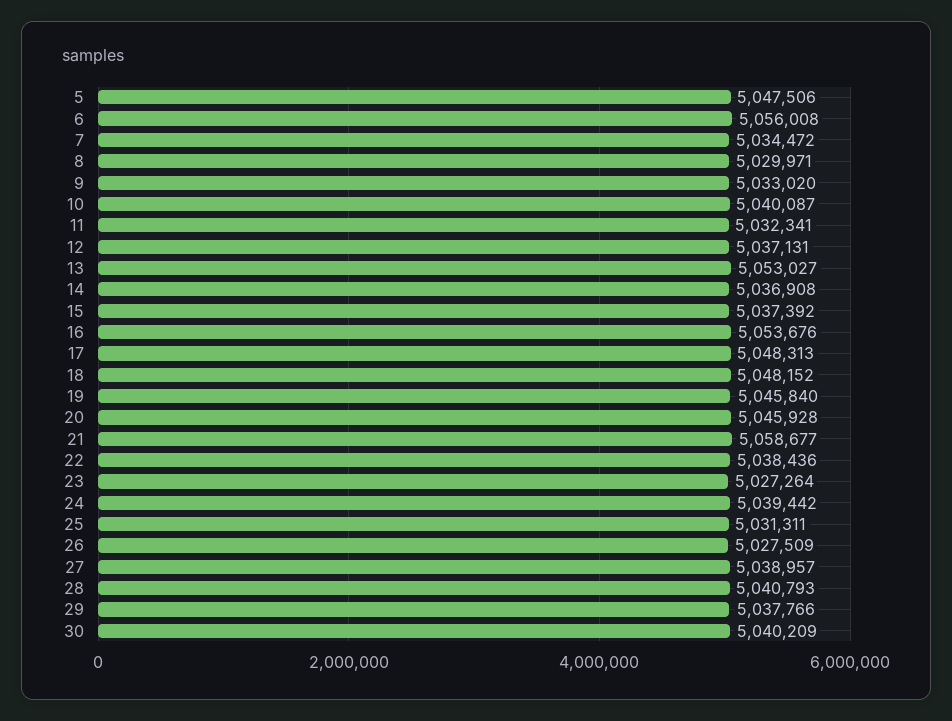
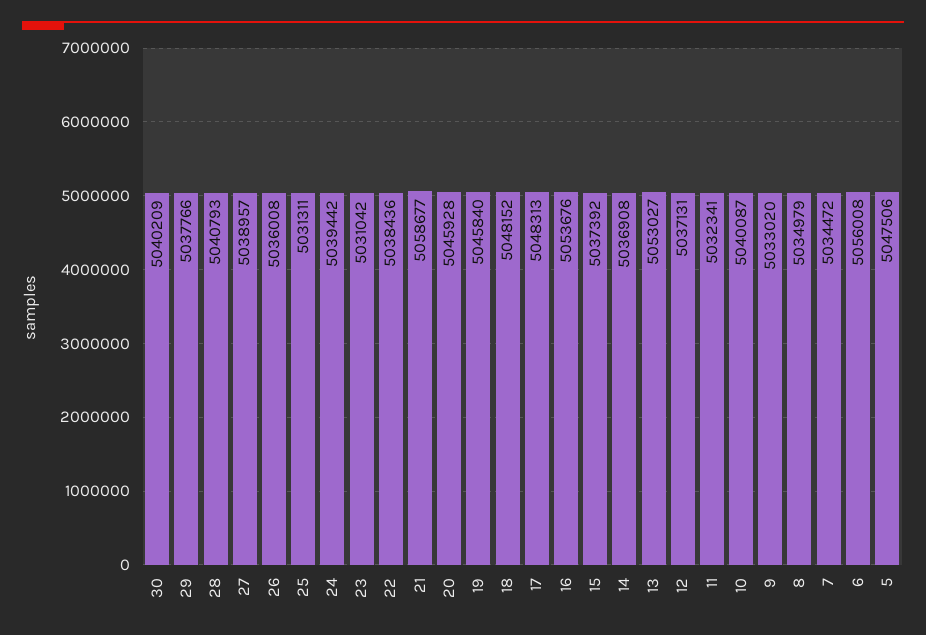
8: 5029971 -> 5034979
23: 5027264 -> 5031042
26: 5027509 -> 5036008

